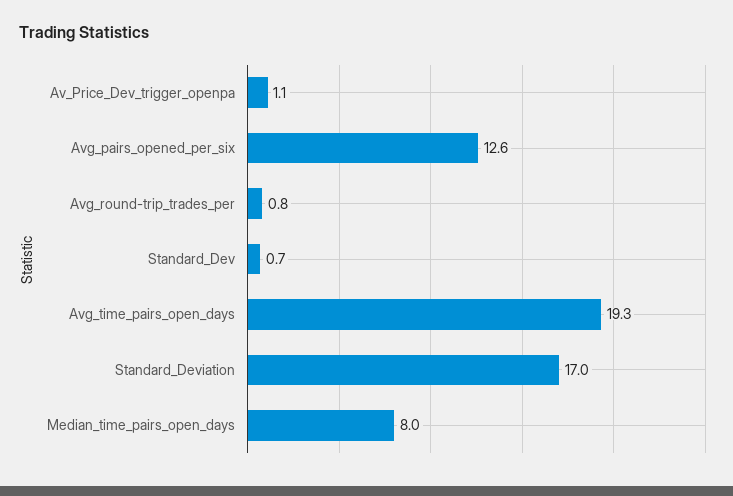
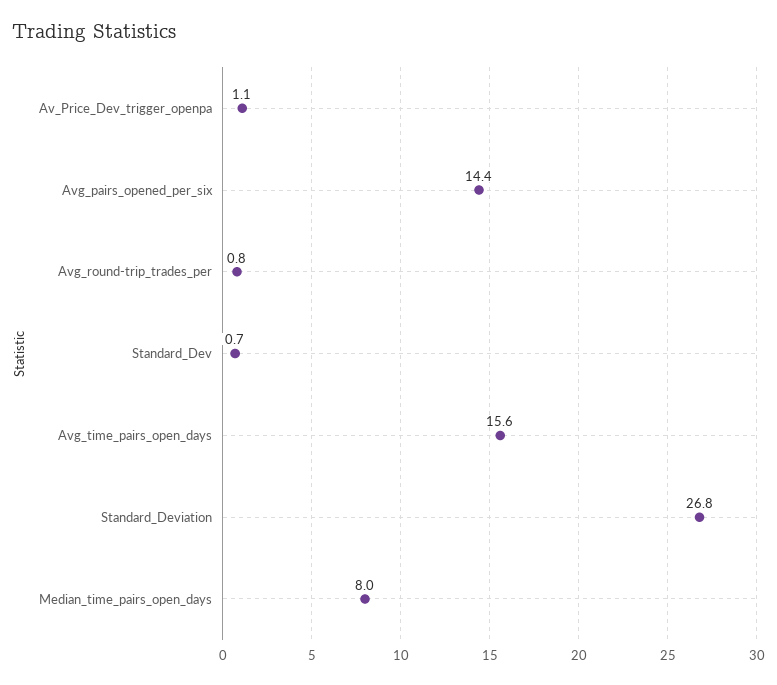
Avg_pairs_opened_per_six: 12.6 -> 14.4
Avg_time_pairs_open_days: 19.3 -> 15.6
Standard_Deviation: 17 -> 26.8

